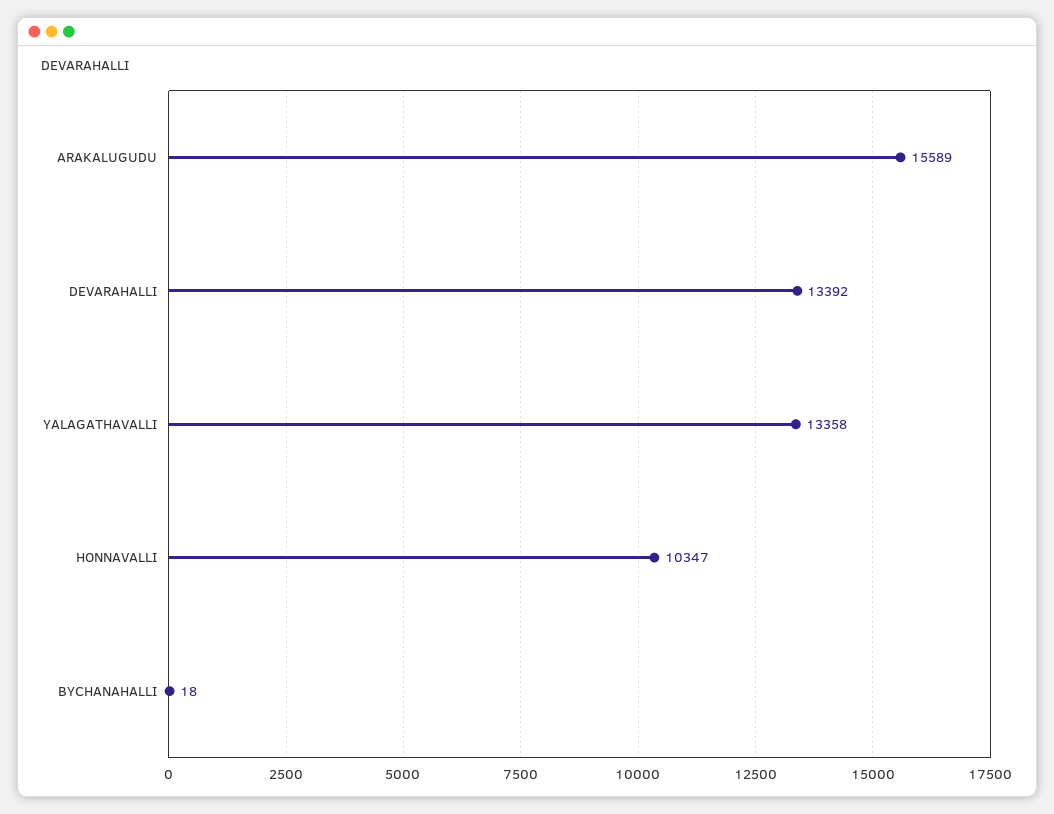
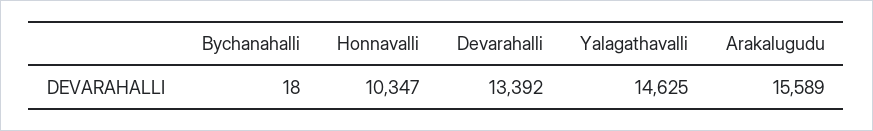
YALAGATHAVALLI: 13358 -> 14625

